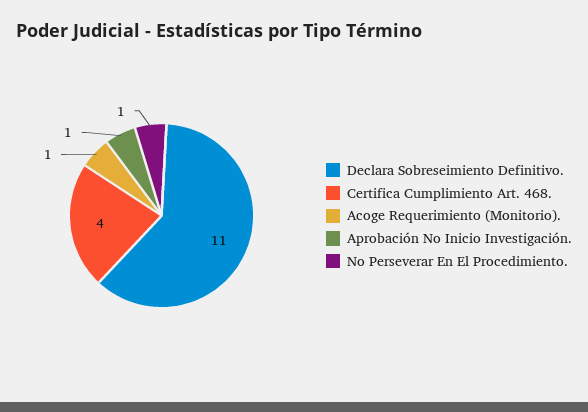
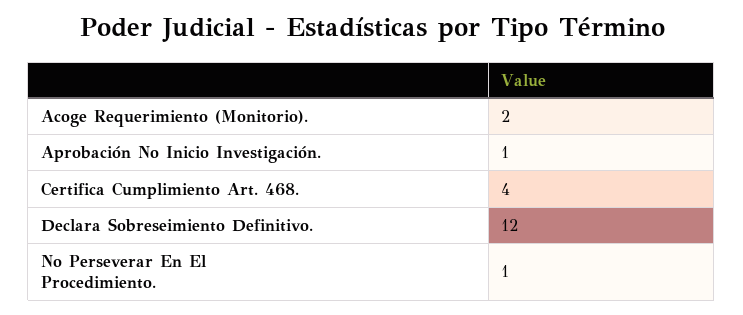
Declara Sobreseimiento Definitivo.: 11 -> 12
Acoge Requerimiento (Monitorio).: 1 -> 2

